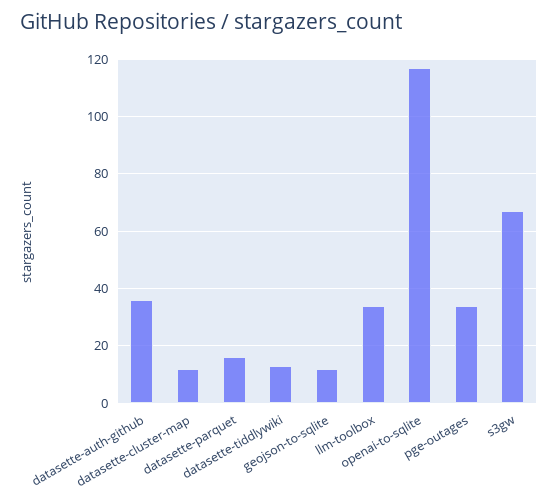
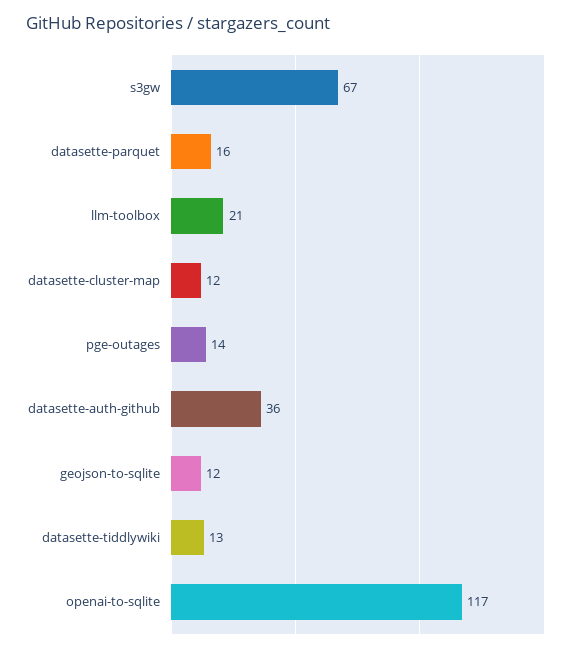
llm-toolbox: 35 -> 21
pge-outages: 35 -> 14

